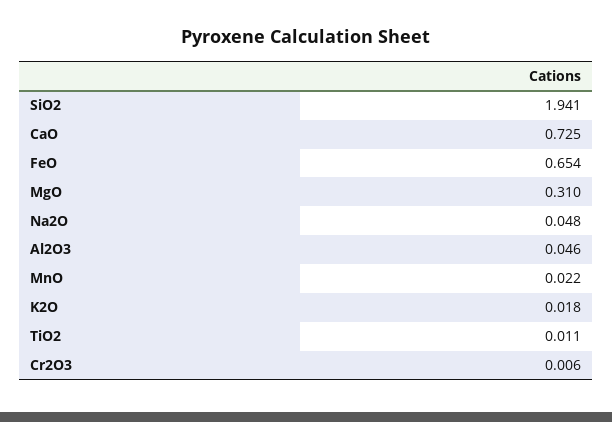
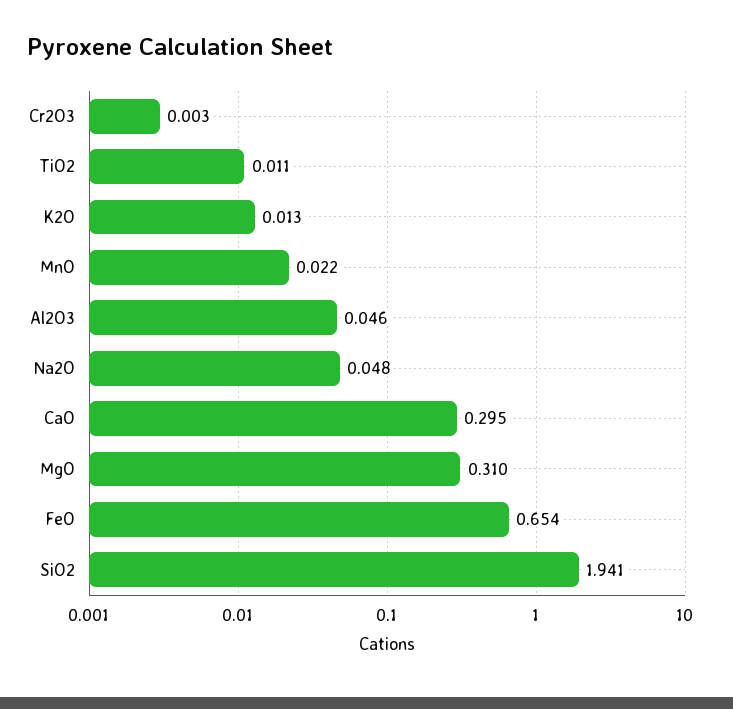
CaO: 0.725 -> 0.295
K2O: 0.018 -> 0.013
Cr2O3: 0.006 -> 0.003

